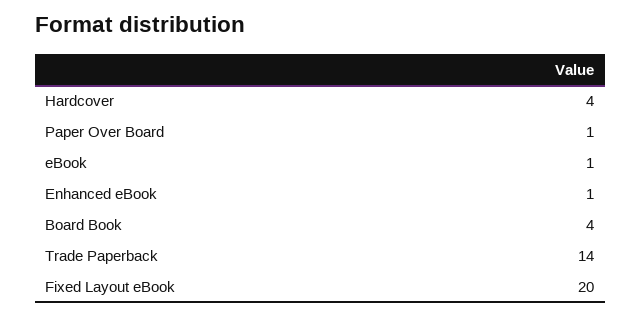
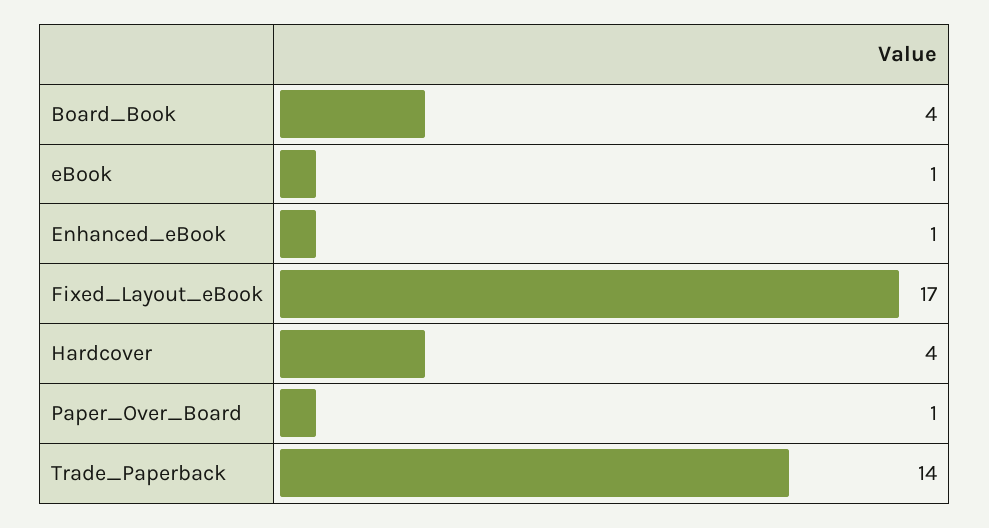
Fixed Layout eBook: 20 -> 17

